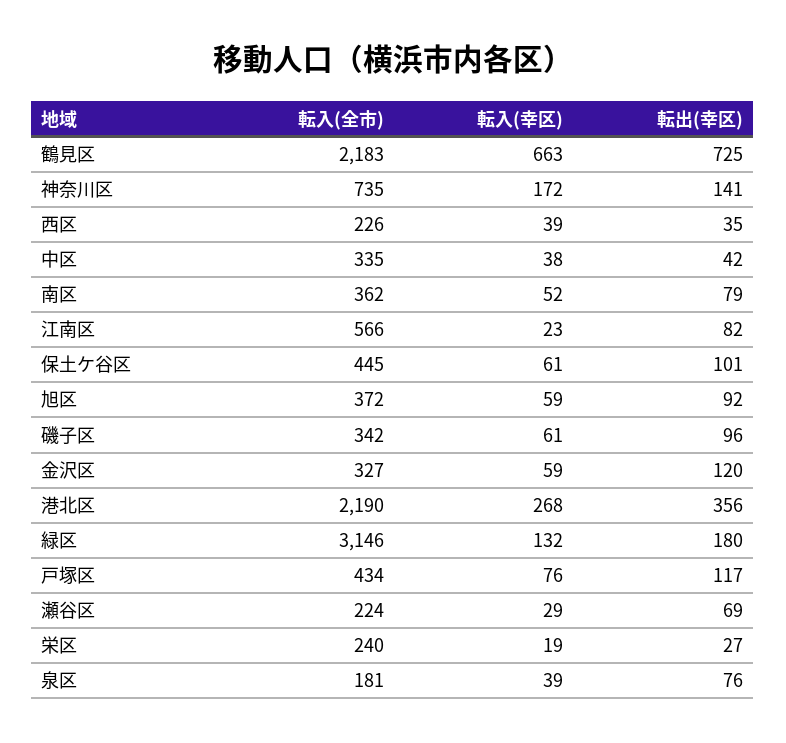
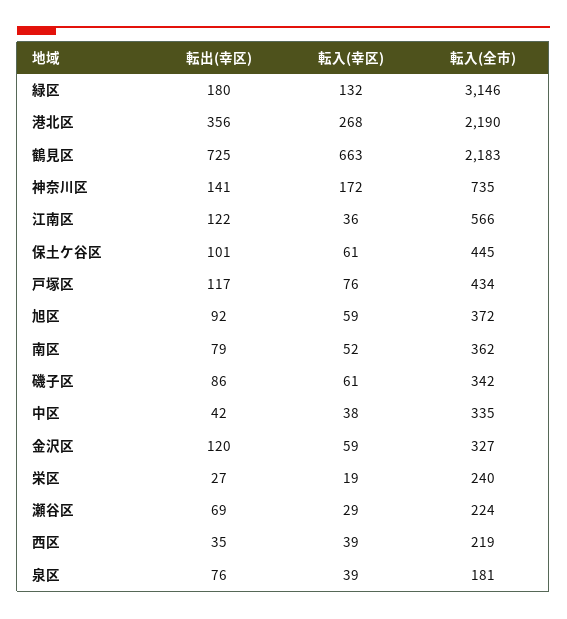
転入(全市), 西区: 226 -> 219
転入(幸区), 江南区: 23 -> 36
転出(幸区), 江南区: 82 -> 122
転出(幸区), 磯子区: 96 -> 86

